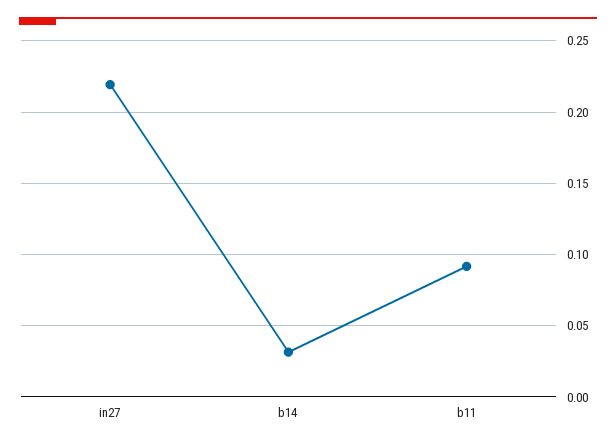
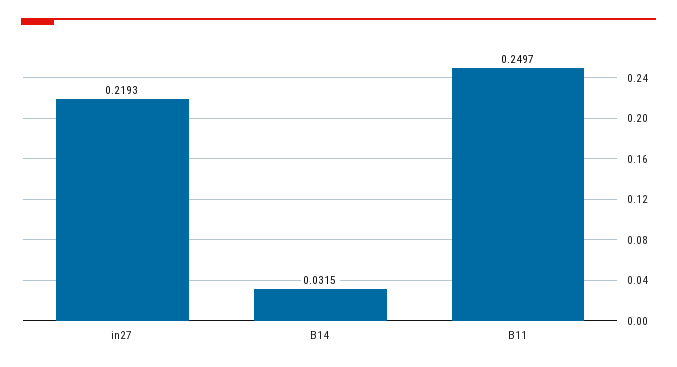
b11: 0.09 -> 0.2497

